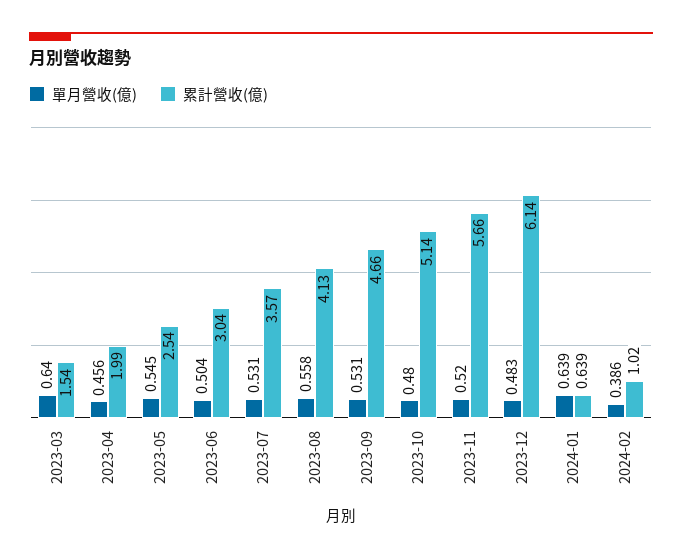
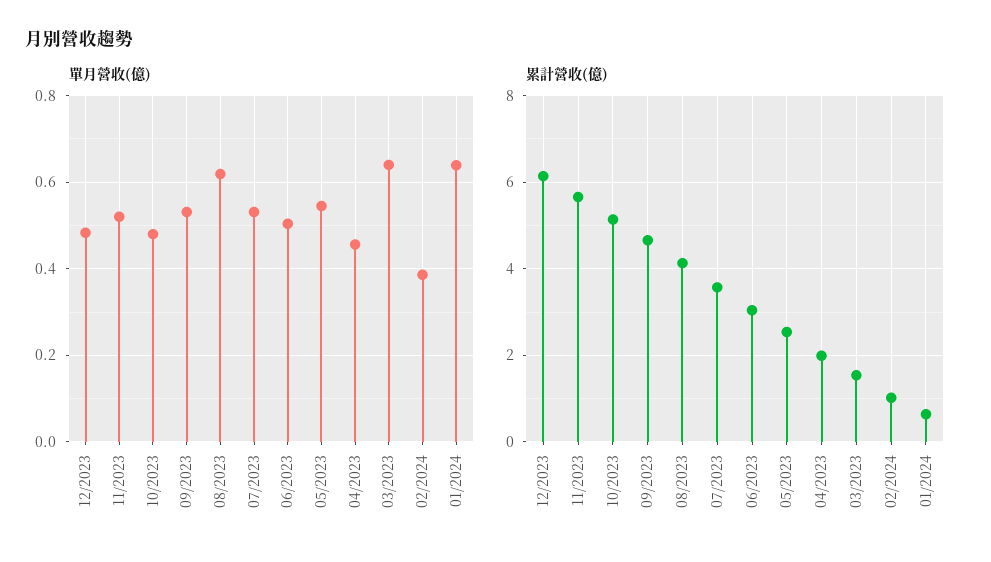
單月營收(億), 2023-08: 0.558 -> 0.62

